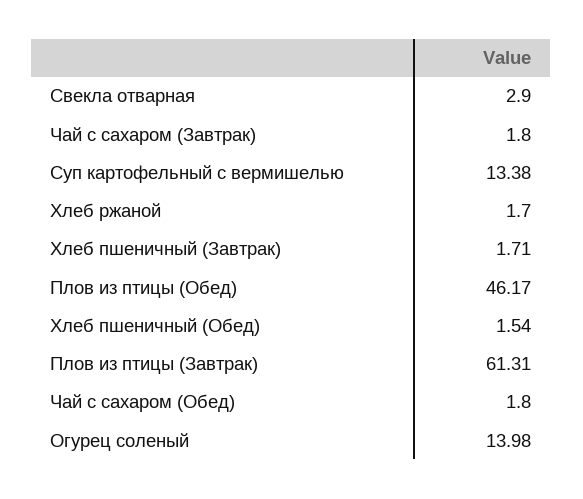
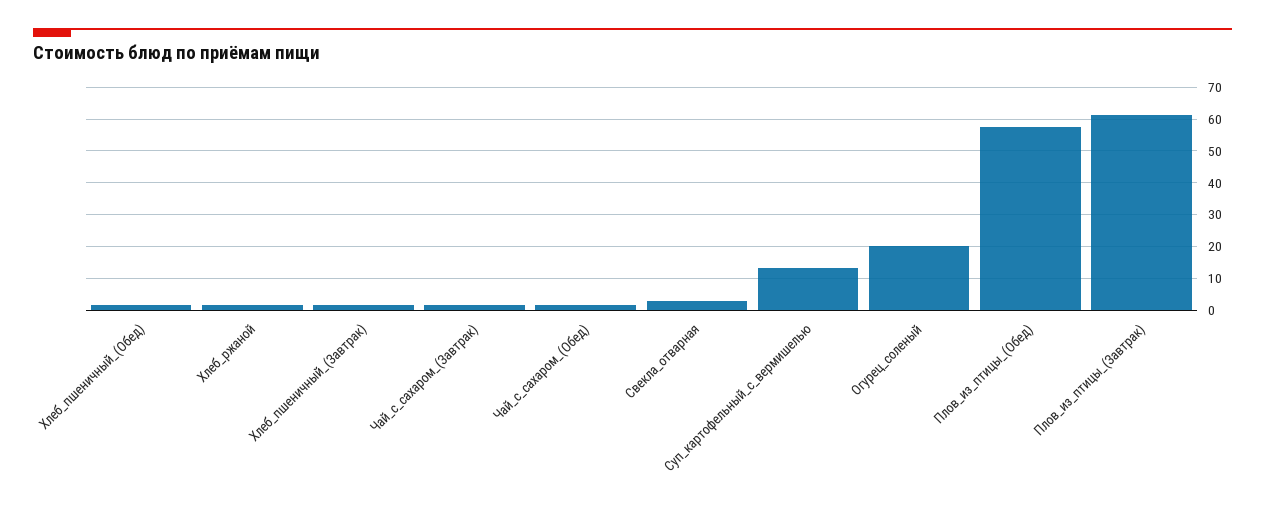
Плов из птицы (Обед): 46.17 -> 58
Огурец соленый: 13.98 -> 20

